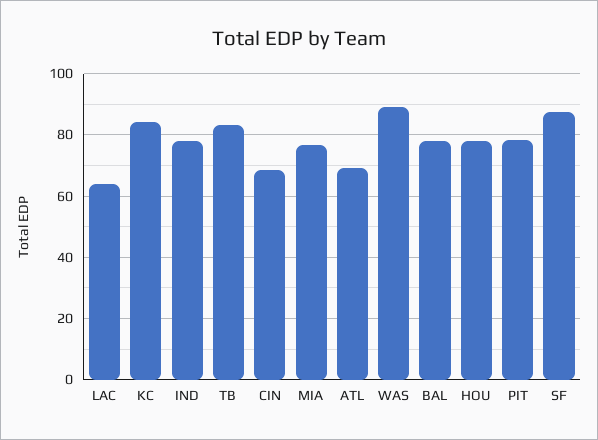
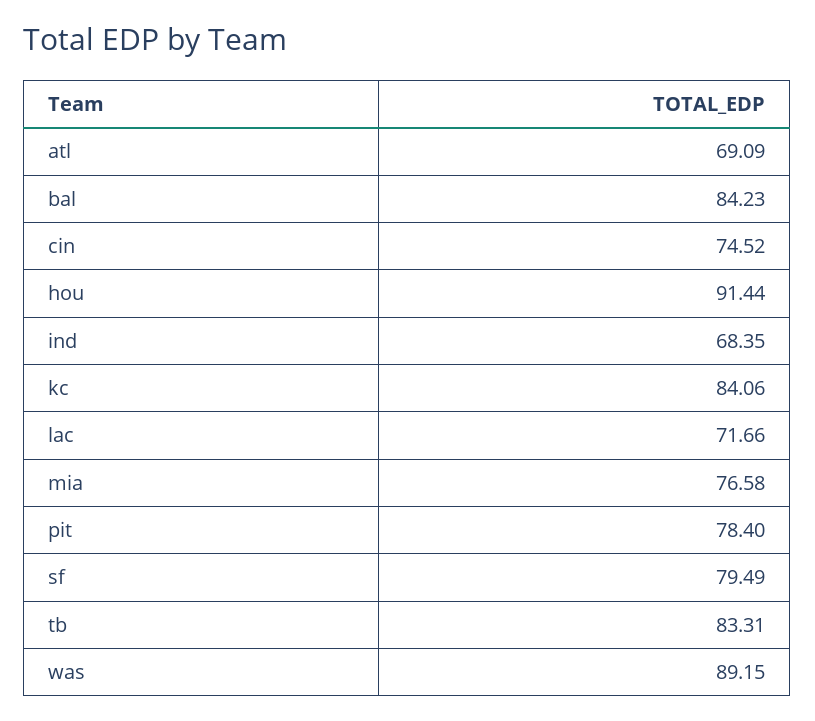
LAC: 64 -> 71.66
IND: 78 -> 68.35
CIN: 68 -> 74.52
BAL: 78 -> 84.23
HOU: 78 -> 91.44
SF: 88 -> 79.49

